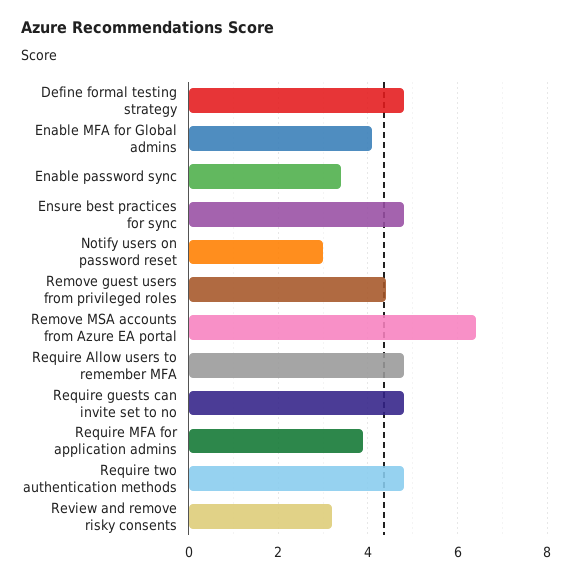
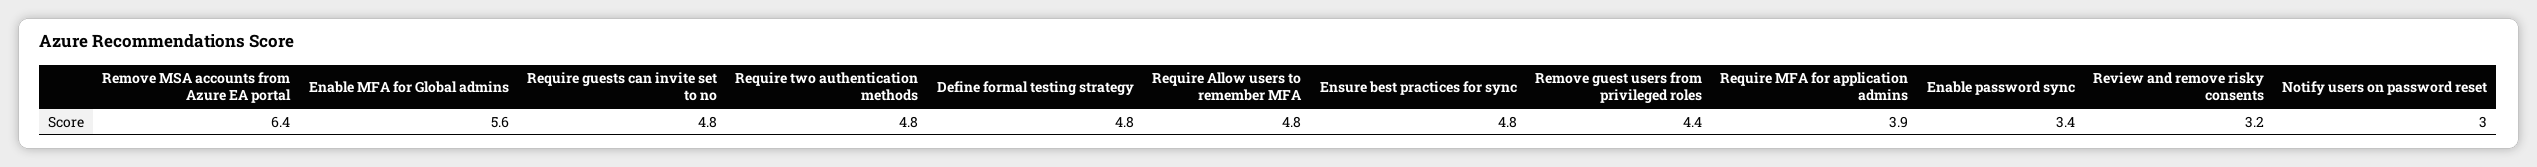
Enable MFA for Global admins: 4 -> 5.6

